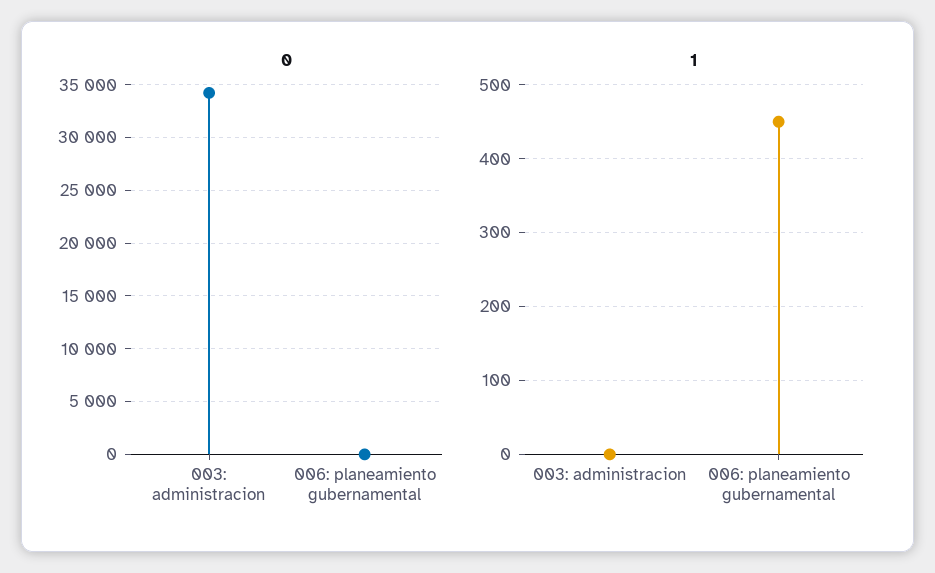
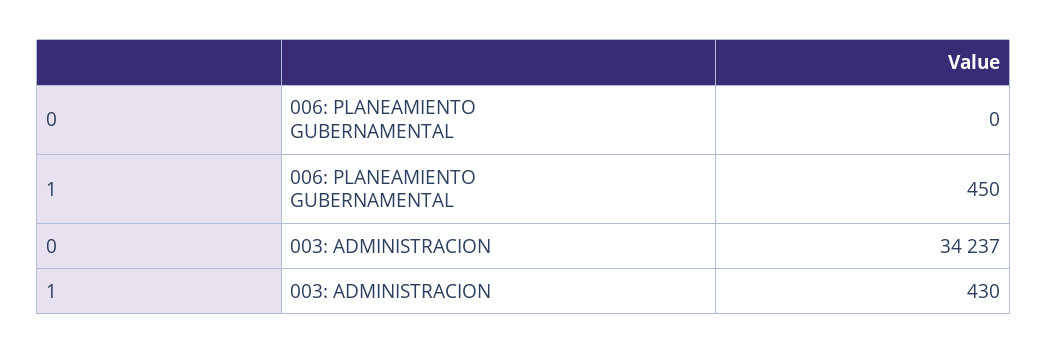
1, 003: administracion: 0 -> 430

